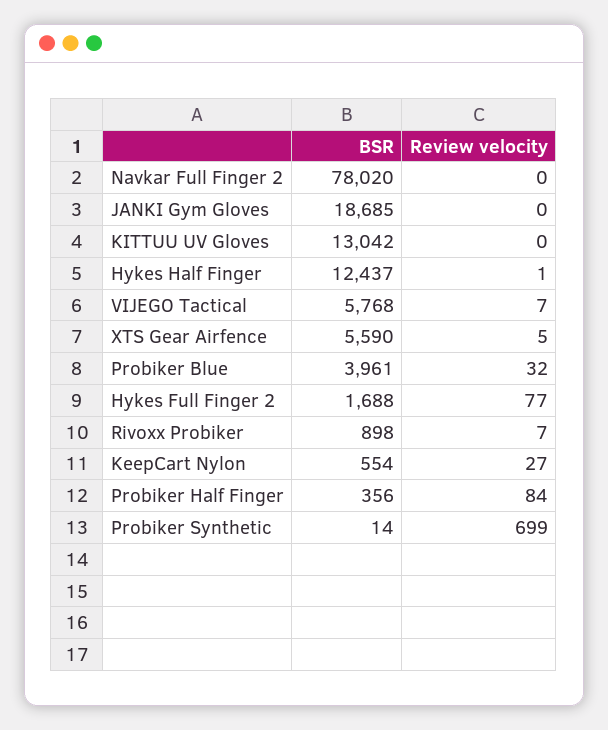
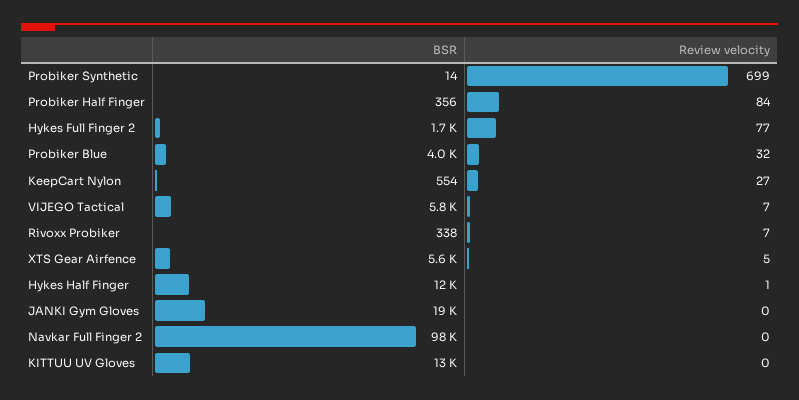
BSR, Navkar Full Finger 2: 78020 -> 98000
BSR, Rivoxx Probiker: 898 -> 338

